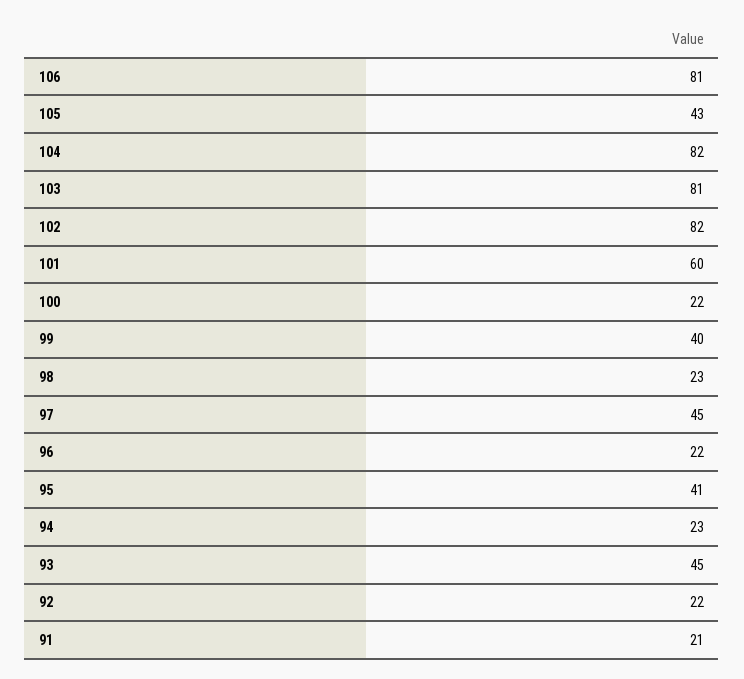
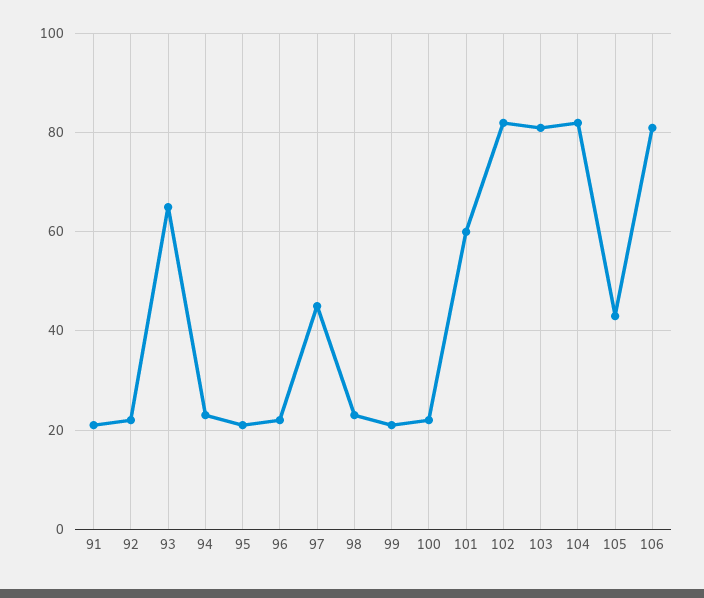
99: 40 -> 20
95: 41 -> 20
93: 45 -> 65

